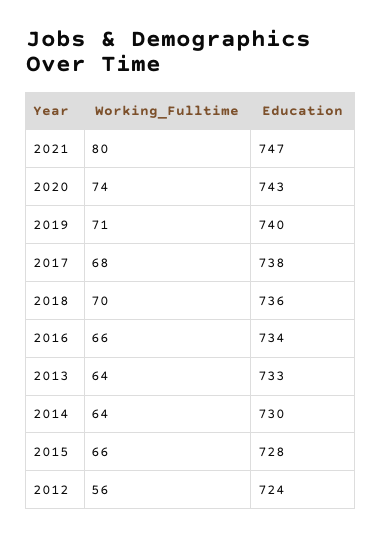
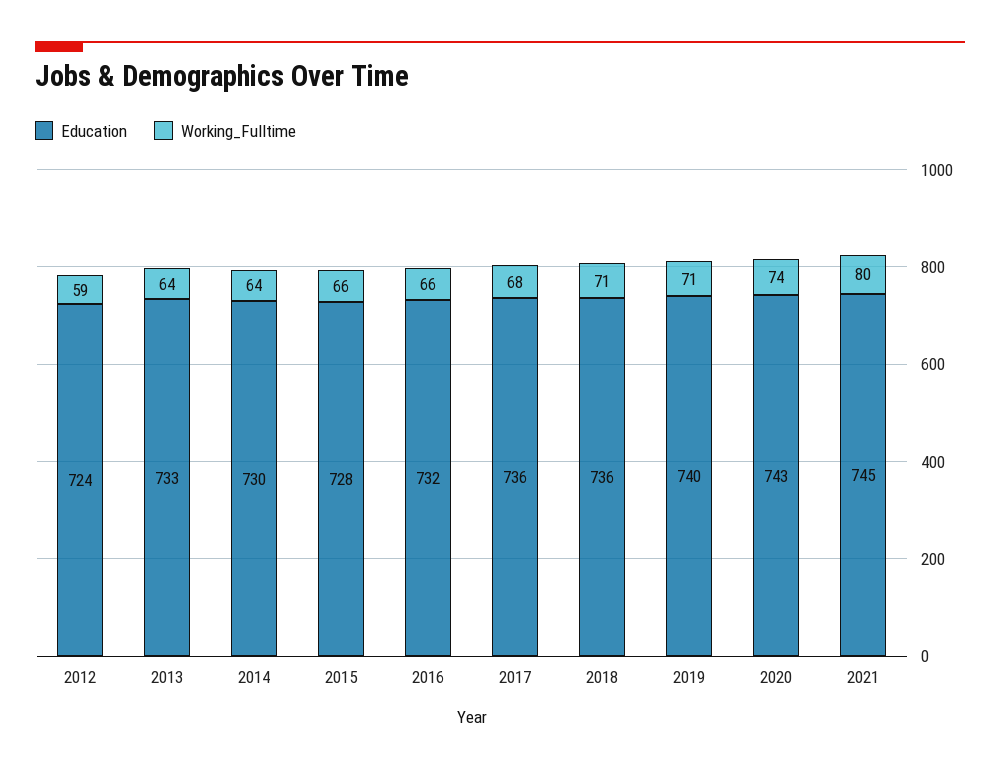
Education, 2021: 747 -> 745
Education, 2017: 738 -> 736
Working_Fulltime, 2018: 70 -> 71
Education, 2016: 734 -> 732
Working_Fulltime, 2012: 56 -> 59

